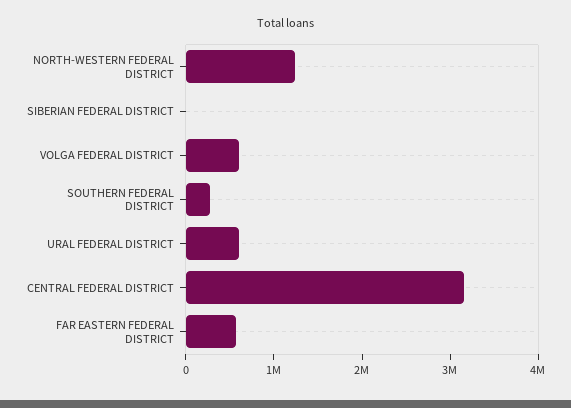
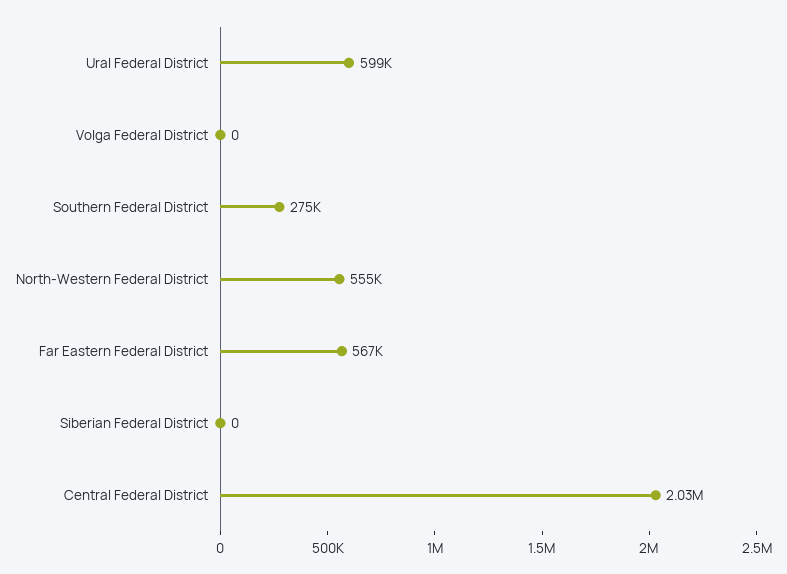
NORTH-WESTERN FEDERAL DISTRICT: 1200000 -> 555000
VOLGA FEDERAL DISTRICT: 600000 -> 0
CENTRAL FEDERAL DISTRICT: 3200000 -> 2030000

